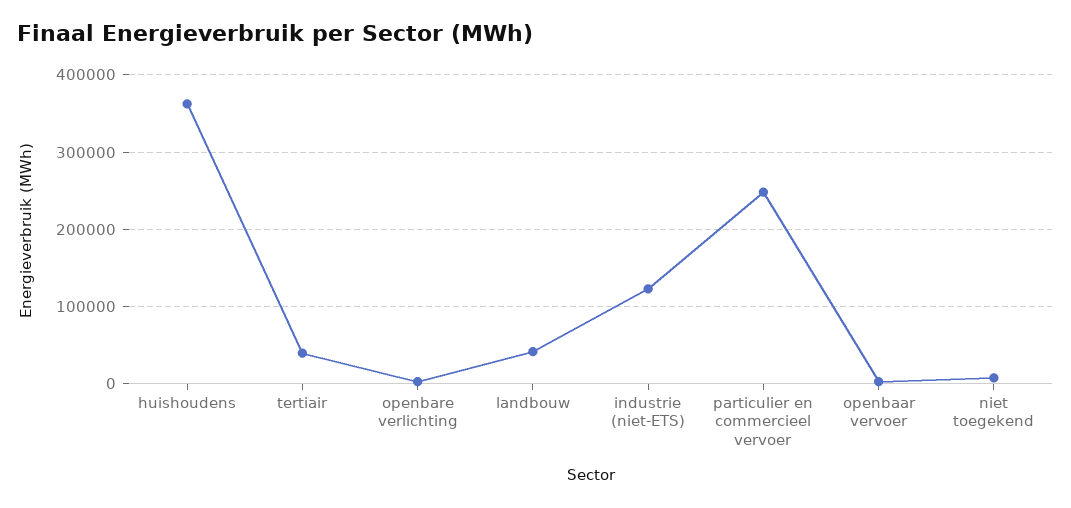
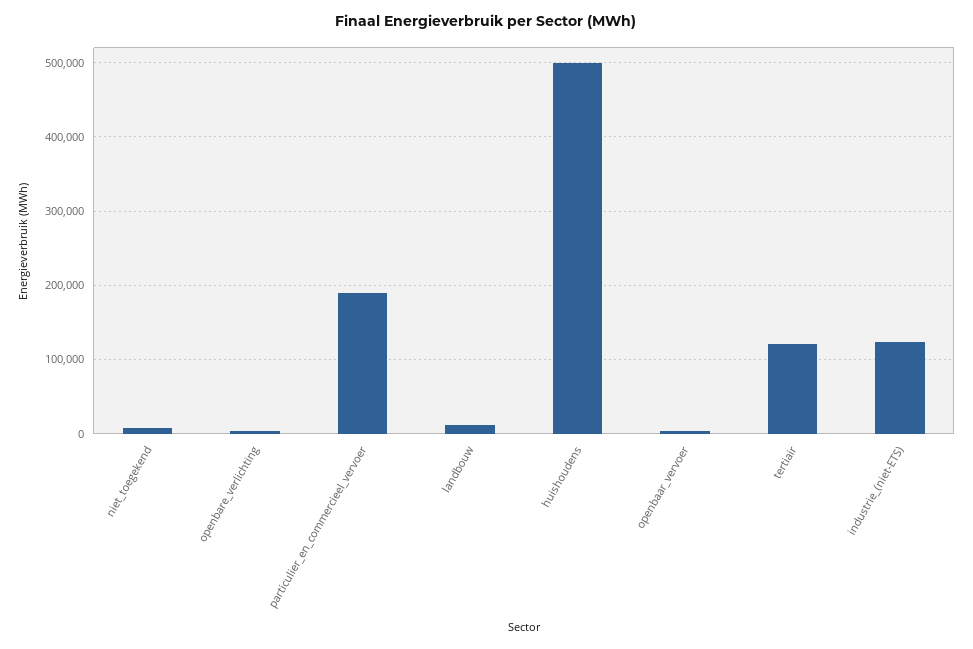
huishoudens: 360000 -> 500000
tertiair: 40000 -> 120000
landbouw: 40000 -> 10000
particulier en commercieel vervoer: 250000 -> 190000

